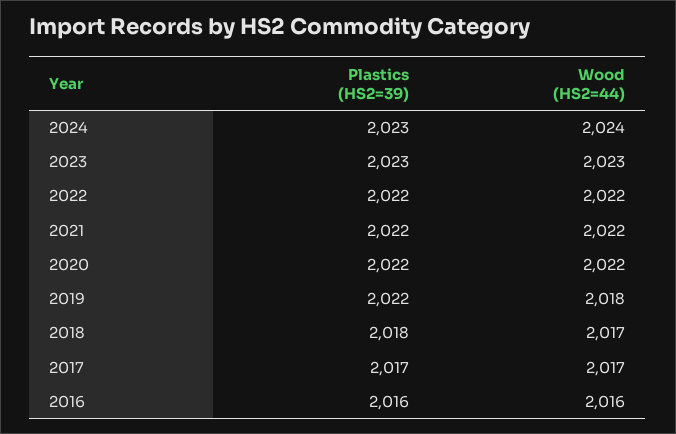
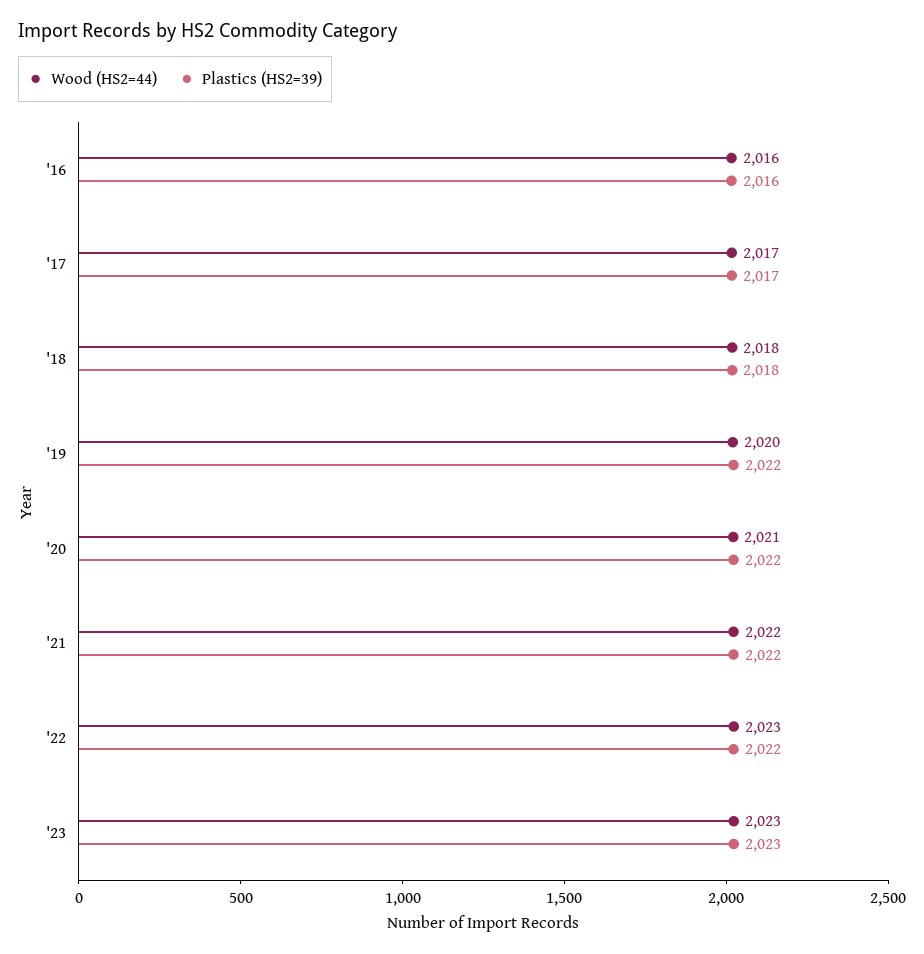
Plastics (HS2=39), 2024: 2023 -> none
Wood (HS2=44), 2024: 2024 -> none
Wood (HS2=44), 2022: 2022 -> 2023
Wood (HS2=44), 2020: 2022 -> 2021
Wood (HS2=44), 2019: 2018 -> 2020
Wood (HS2=44), 2018: 2017 -> 2018

